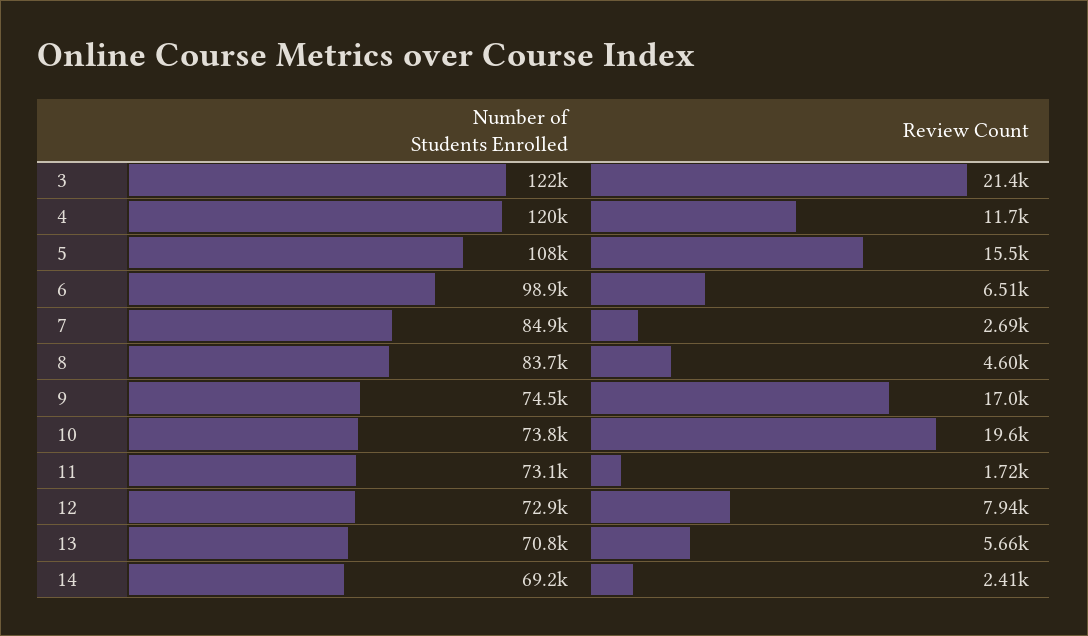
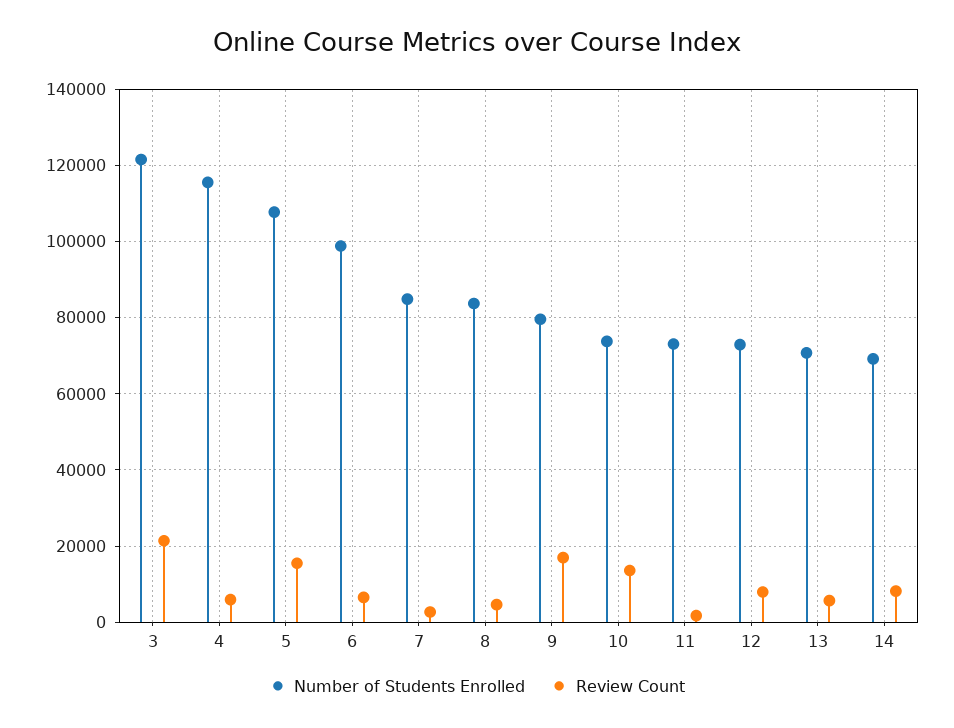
Number of Students Enrolled, 4: 120000 -> 116000
Review Count, 4: 11700 -> 6000
Number of Students Enrolled, 9: 74500 -> 80000
Review Count, 10: 19600 -> 14000
Review Count, 14: 2410 -> 8000

